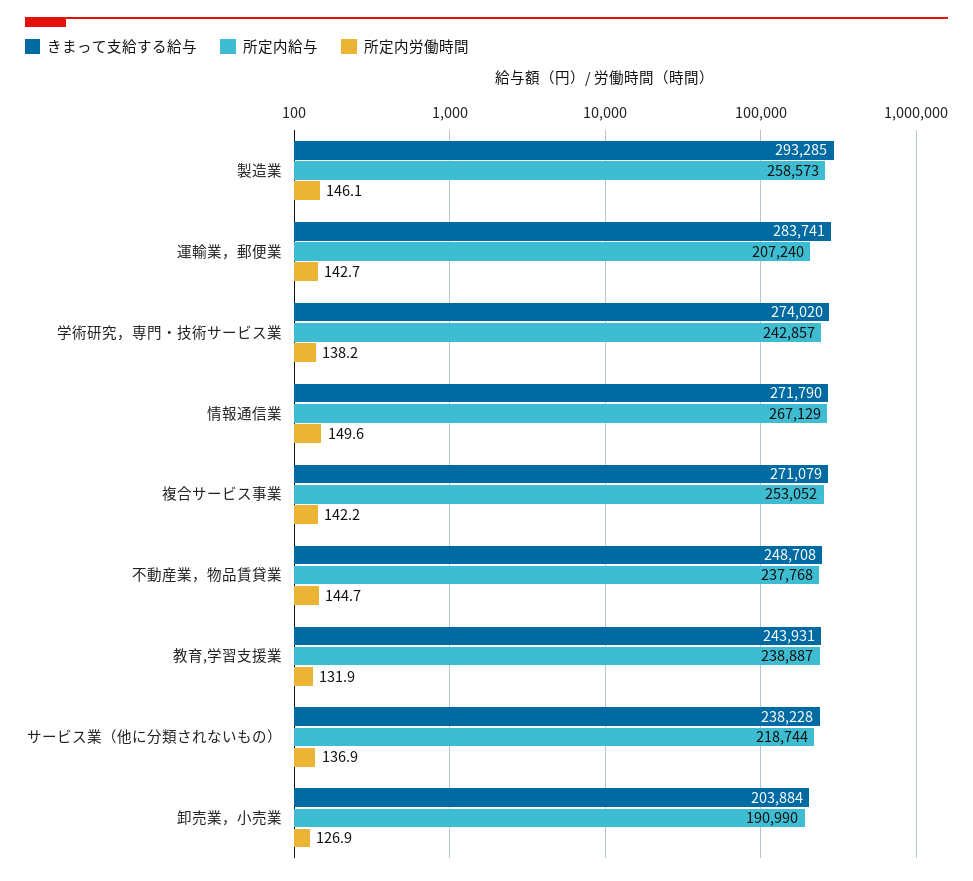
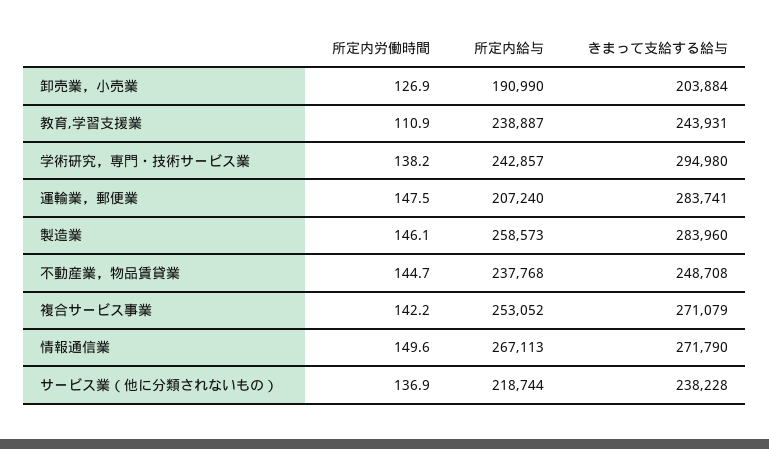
きまって支給する給与, 製造業: 293285 -> 283960
所定内労働時間, 運輸業，郵便業: 142.7 -> 147.5
きまって支給する給与, 学術研究，専門・技術サービス業: 274020 -> 294980
所定内給与, 情報通信業: 267129 -> 267113
所定内労働時間, 教育,学習支援業: 131.9 -> 110.9

